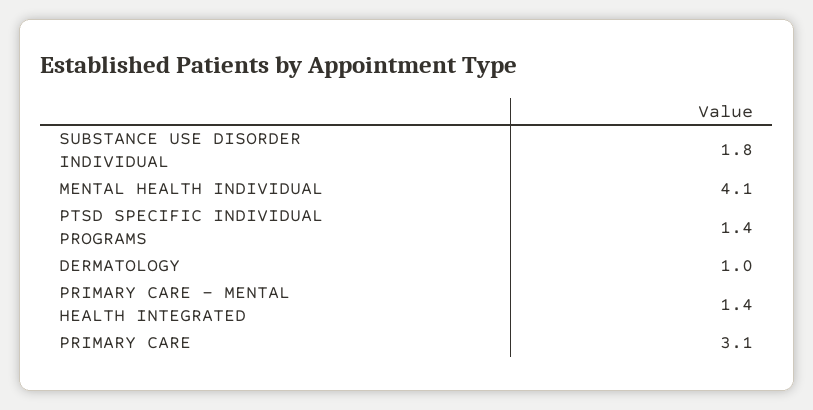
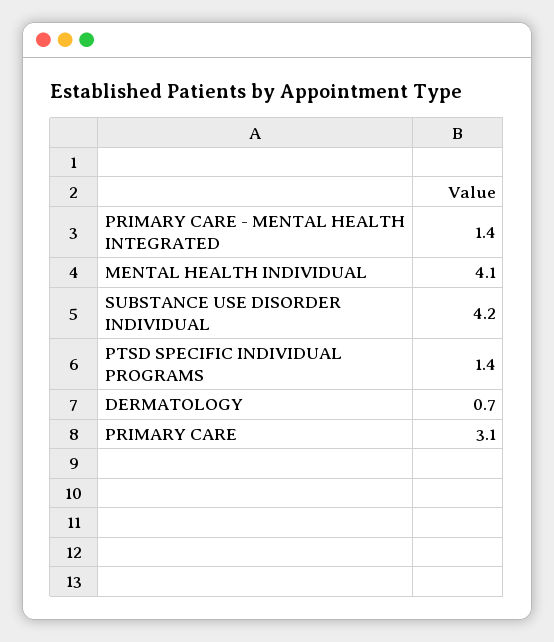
SUBSTANCE USE DISORDER INDIVIDUAL: 1.8 -> 4.2
DERMATOLOGY: 1 -> 0.7

